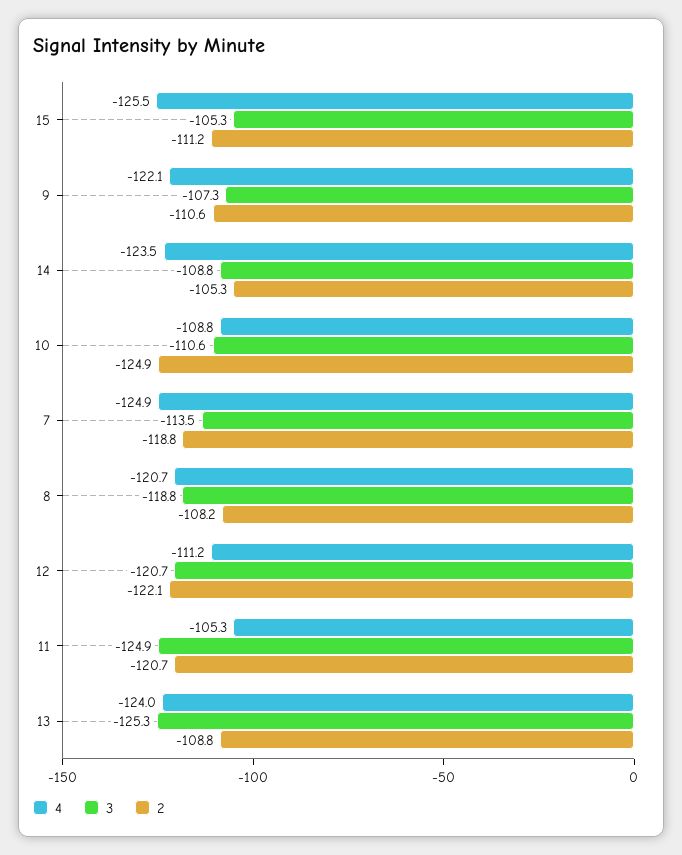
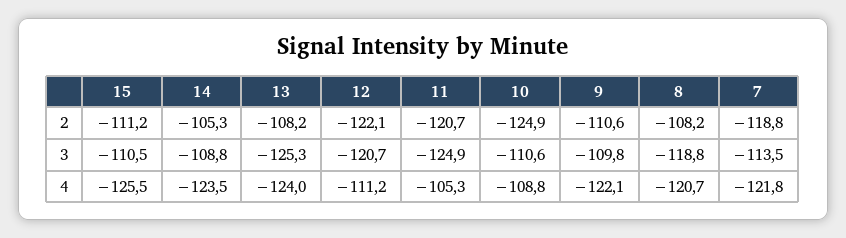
3, 15: -105.3 -> -110.5
3, 9: -107.3 -> -109.8
4, 7: -124.9 -> -121.8
2, 13: -108.8 -> -108.2

